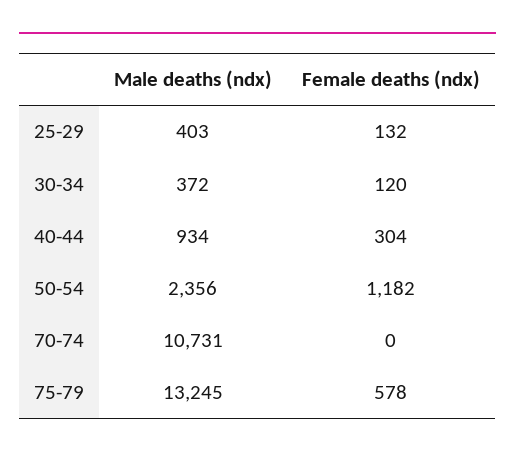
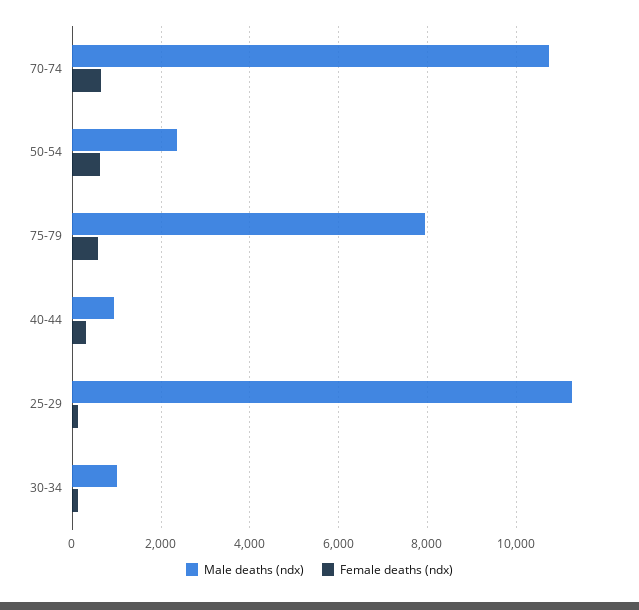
Male deaths (ndx), 25-29: 403 -> 11200
Male deaths (ndx), 30-34: 372 -> 1000
Female deaths (ndx), 50-54: 1182 -> 600
Female deaths (ndx), 70-74: 0 -> 600
Male deaths (ndx), 75-79: 13245 -> 8000

